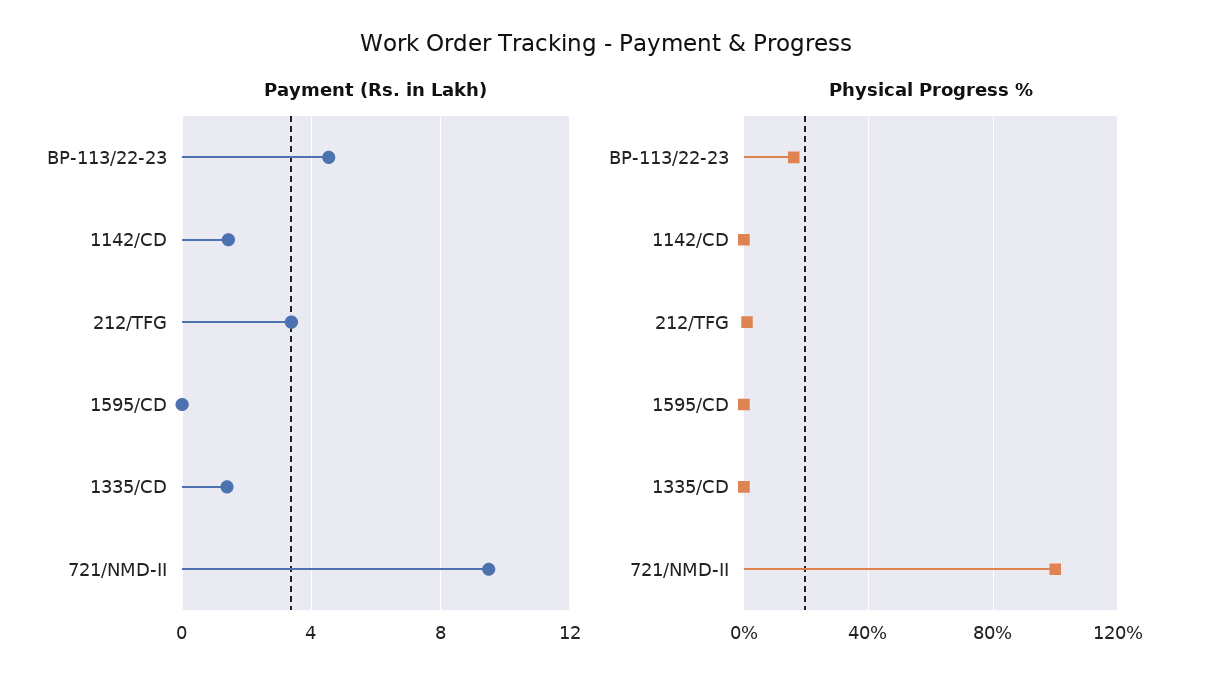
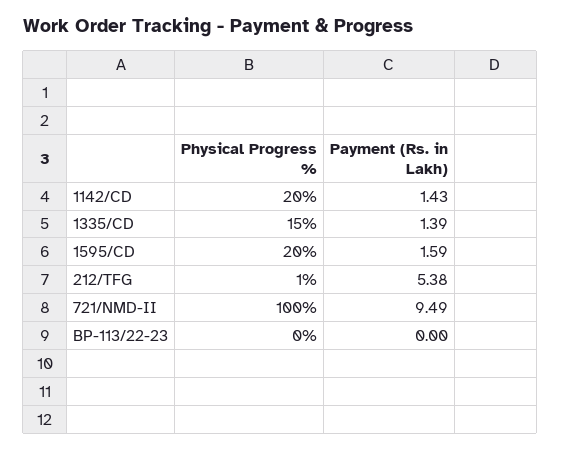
Payment (Rs. in Lakh), BP-113/22-23: 4.5 -> 0
Payment (Rs. in Lakh), 212/TFG: 3.5 -> 5.38
Payment (Rs. in Lakh), 1595/CD: 0 -> 1.59
Physical Progress %, BP-113/22-23: 15 -> 0
Physical Progress %, 1142/CD: 0 -> 20
Physical Progress %, 1595/CD: 0 -> 20
Physical Progress %, 1335/CD: 0 -> 15

